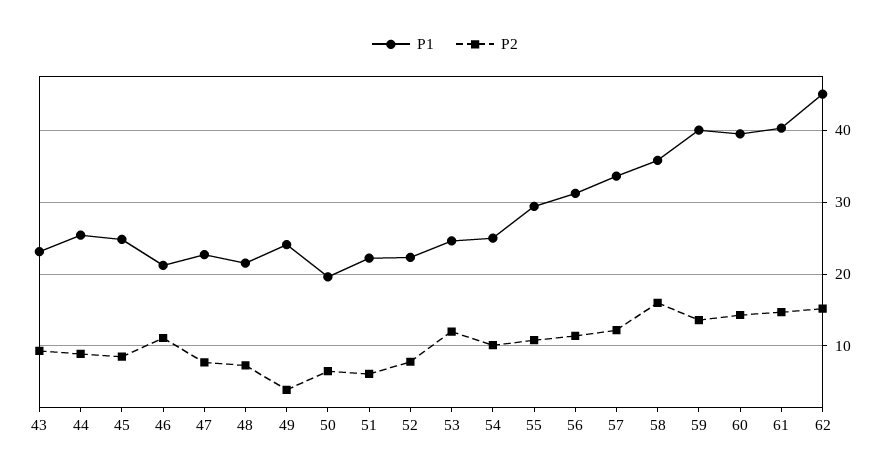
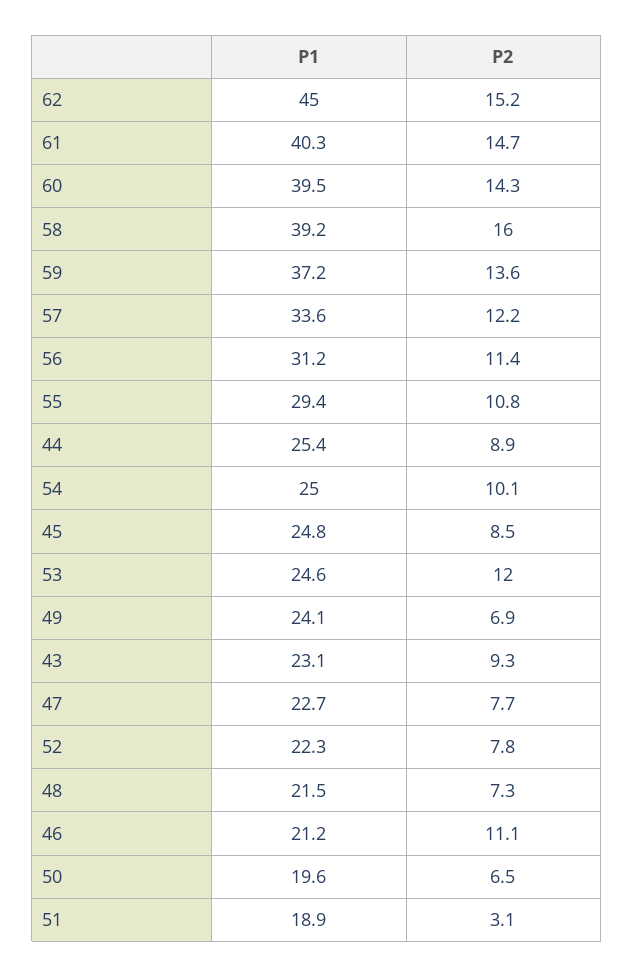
P2, 49: 4 -> 6.9
P1, 51: 22 -> 18.9
P2, 51: 6 -> 3.1
P1, 58: 36 -> 39.2
P1, 59: 40 -> 37.2

